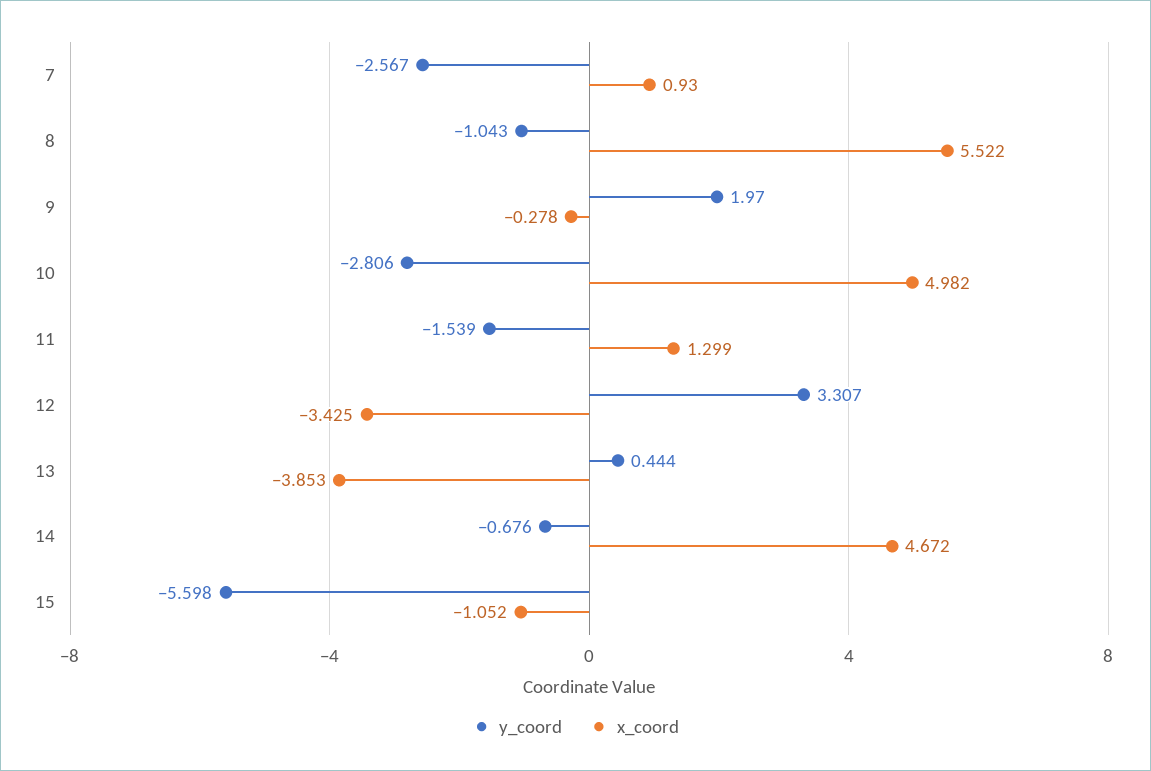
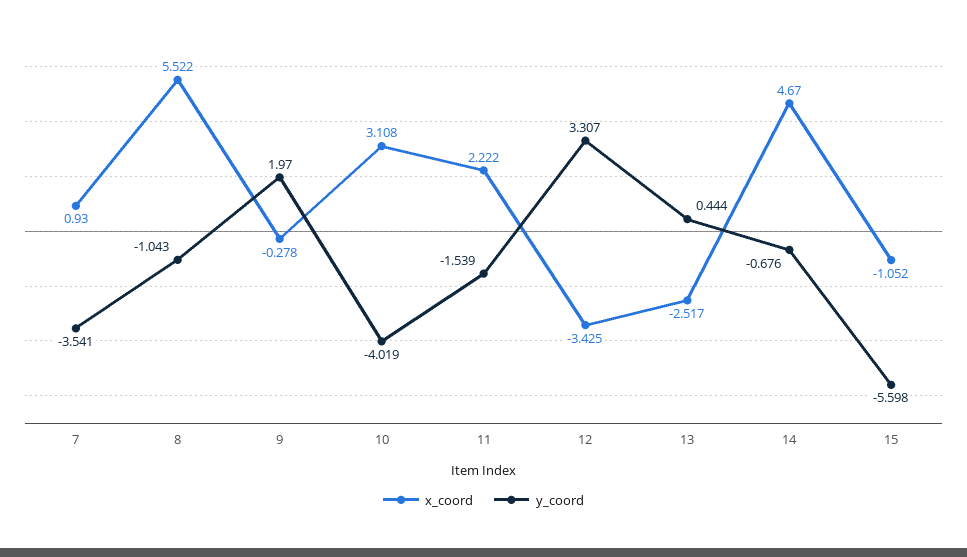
y_coord, 7: -2.567 -> -3.541
y_coord, 10: -2.806 -> -4.019
x_coord, 10: 4.982 -> 3.108
x_coord, 11: 1.299 -> 2.222
x_coord, 13: -3.853 -> -2.517
x_coord, 14: 4.672 -> 4.67

